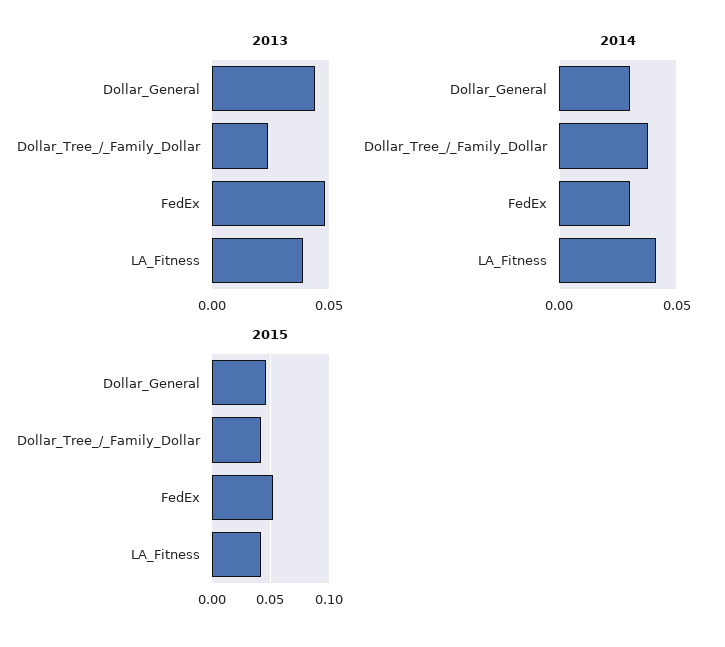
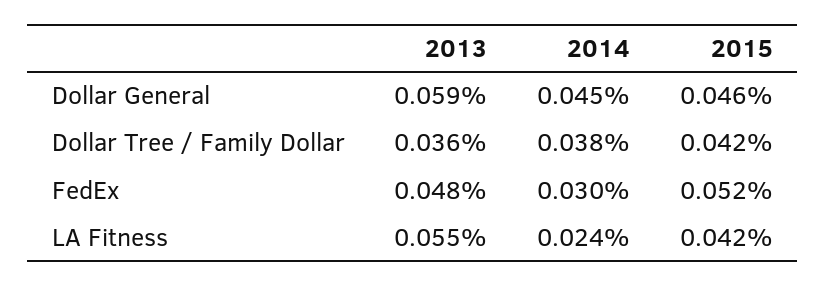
2013, Dollar_General: 0.045 -> 0.059
2013, Dollar_Tree_/_Family_Dollar: 0.025 -> 0.036
2013, LA_Fitness: 0.04 -> 0.055
2014, Dollar_General: 0.03 -> 0.045
2014, LA_Fitness: 0.04 -> 0.024

